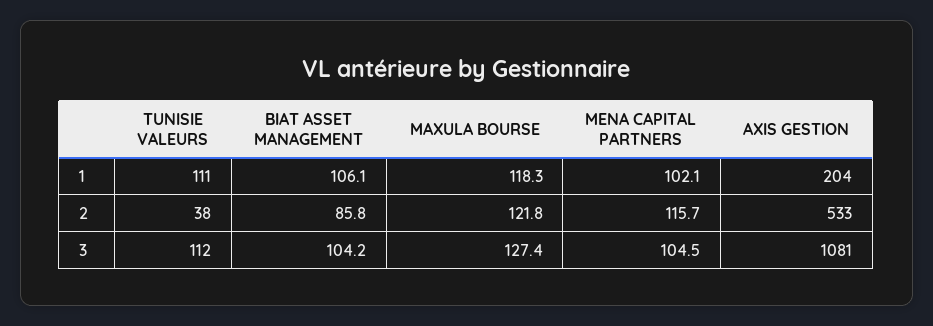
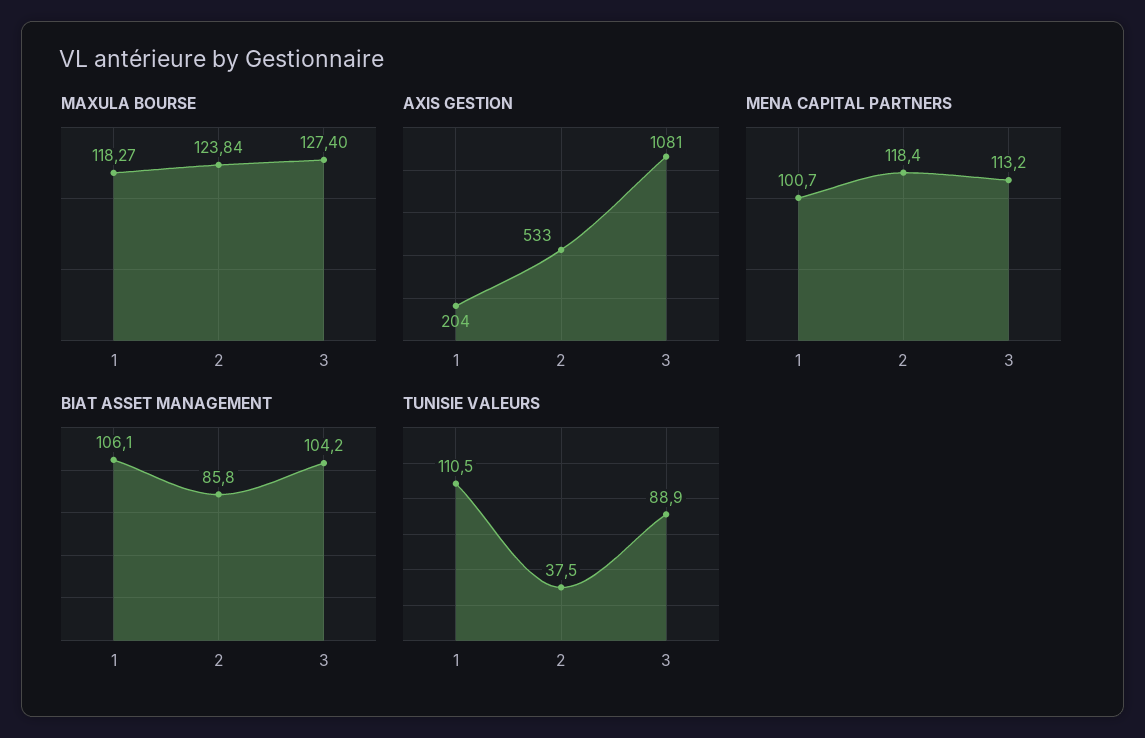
MENA CAPITAL PARTNERS, 1: 102.1 -> 100.7
MAXULA BOURSE, 2: 121.8 -> 123.84
MENA CAPITAL PARTNERS, 2: 115.7 -> 118.4
TUNISIE VALEURS, 3: 112 -> 88.9
MENA CAPITAL PARTNERS, 3: 104.5 -> 113.2

